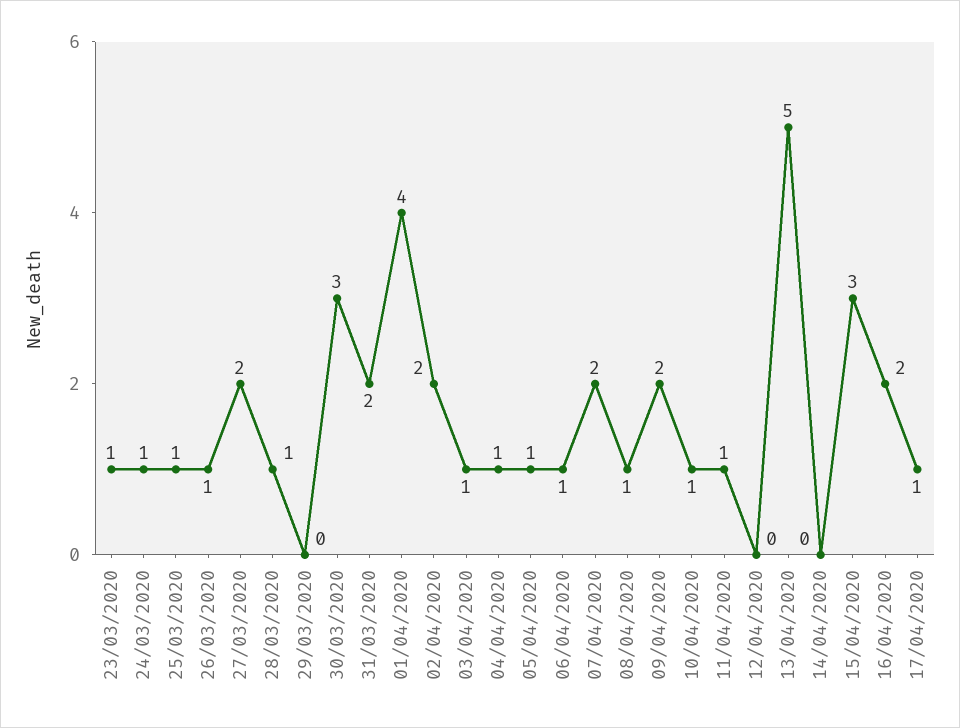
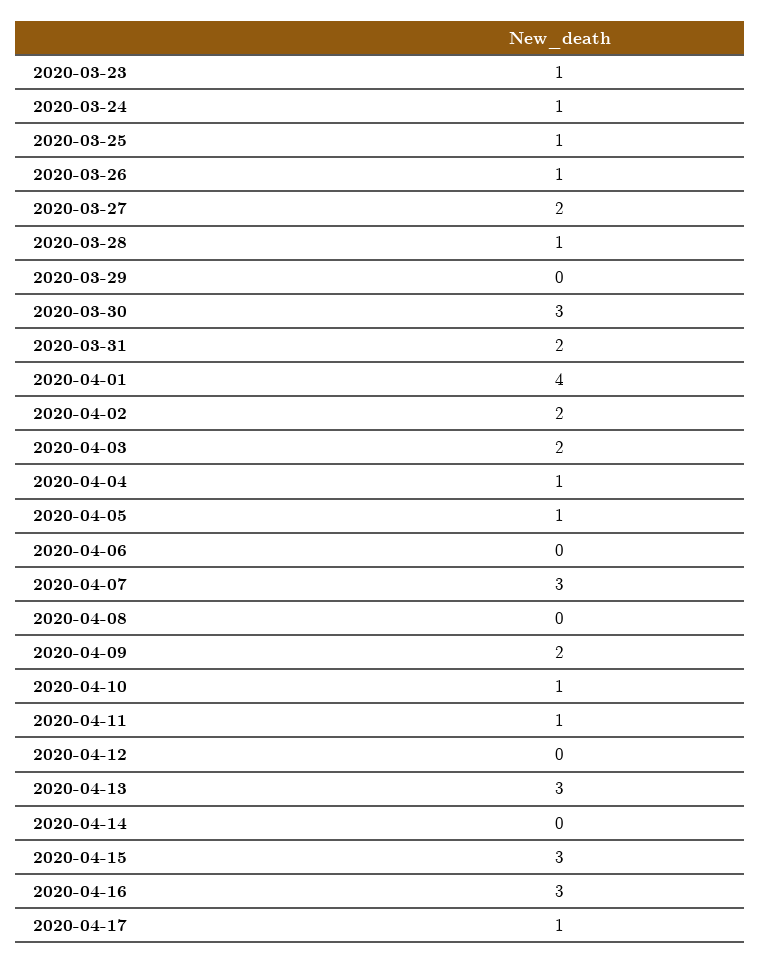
03/04/2020: 1 -> 2
06/04/2020: 1 -> 0
07/04/2020: 2 -> 3
08/04/2020: 1 -> 0
13/04/2020: 5 -> 3
16/04/2020: 2 -> 3

